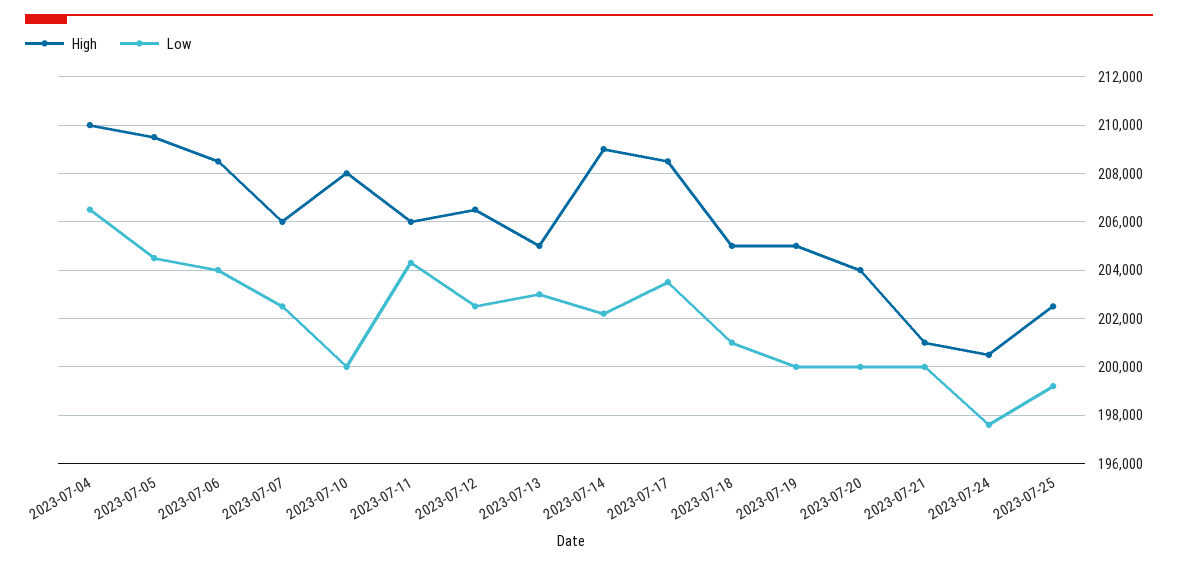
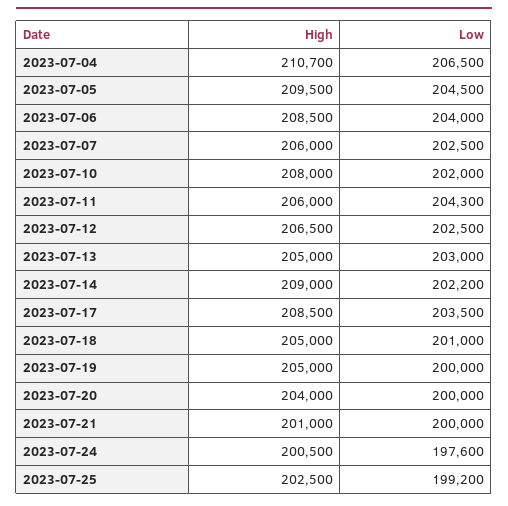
High, 2023-07-04: 210000 -> 210700
Low, 2023-07-10: 200000 -> 202000

